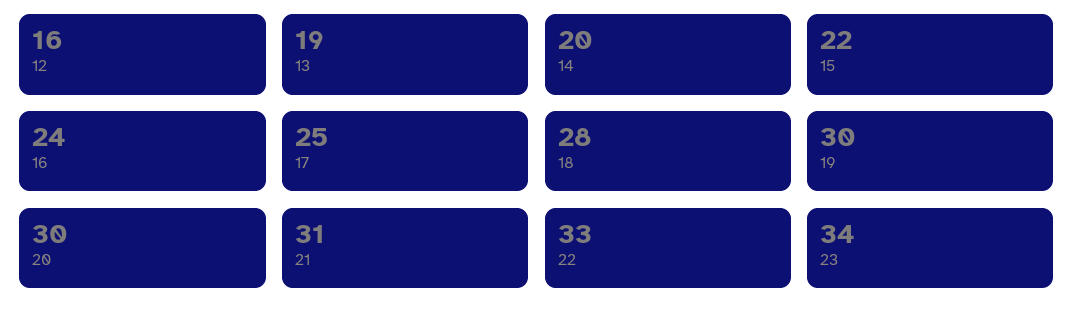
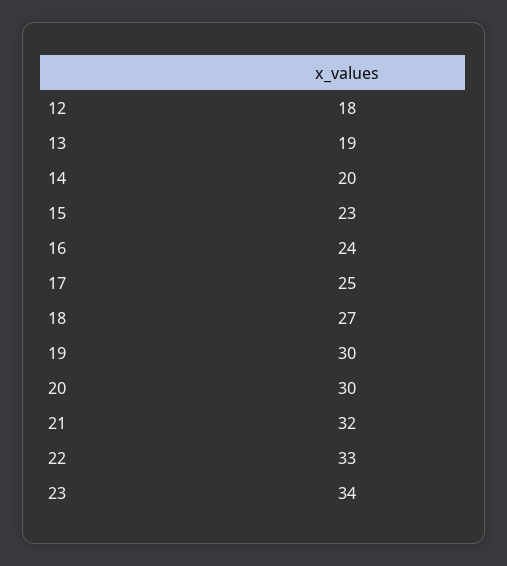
12: 16 -> 18
15: 22 -> 23
18: 28 -> 27
21: 31 -> 32

